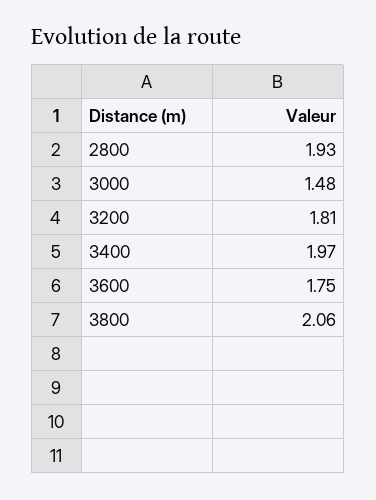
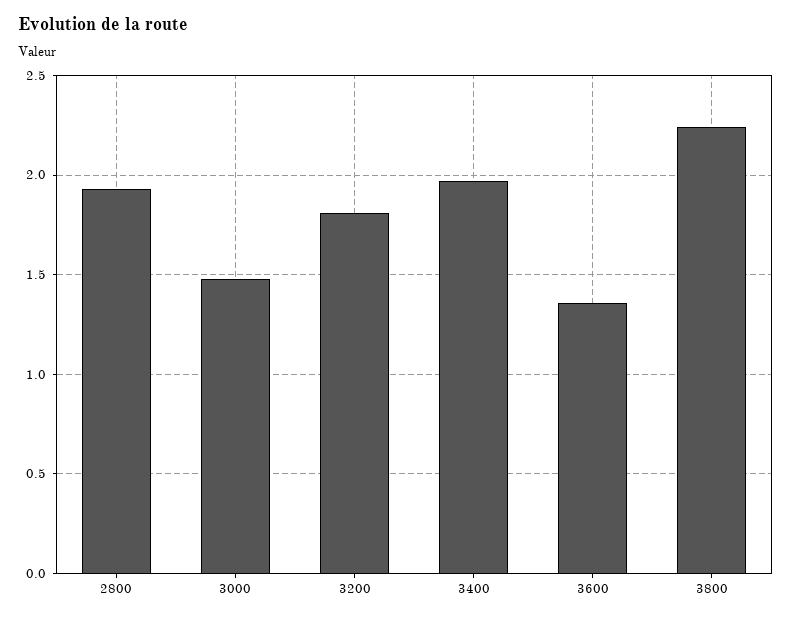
3600: 1.75 -> 1.35
3800: 2.06 -> 2.25

